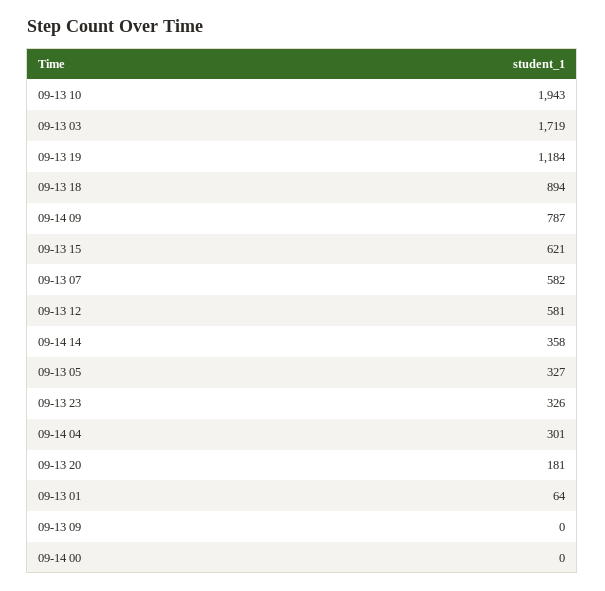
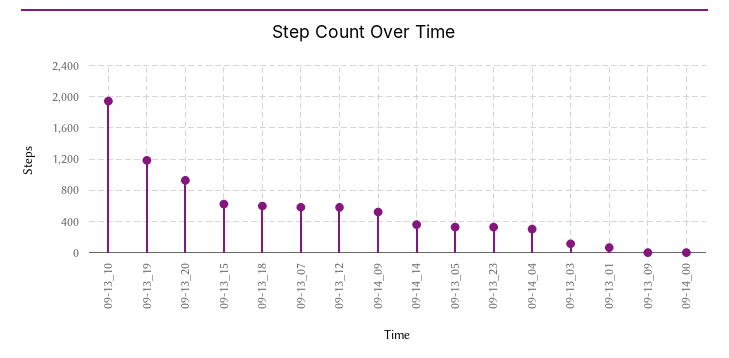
09-13 03: 1719 -> 100
09-13 18: 894 -> 600
09-14 09: 787 -> 500
09-13 20: 181 -> 900

